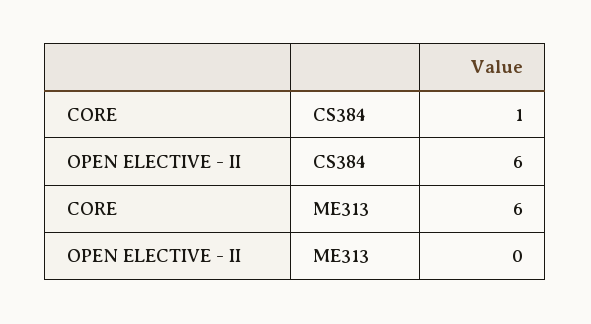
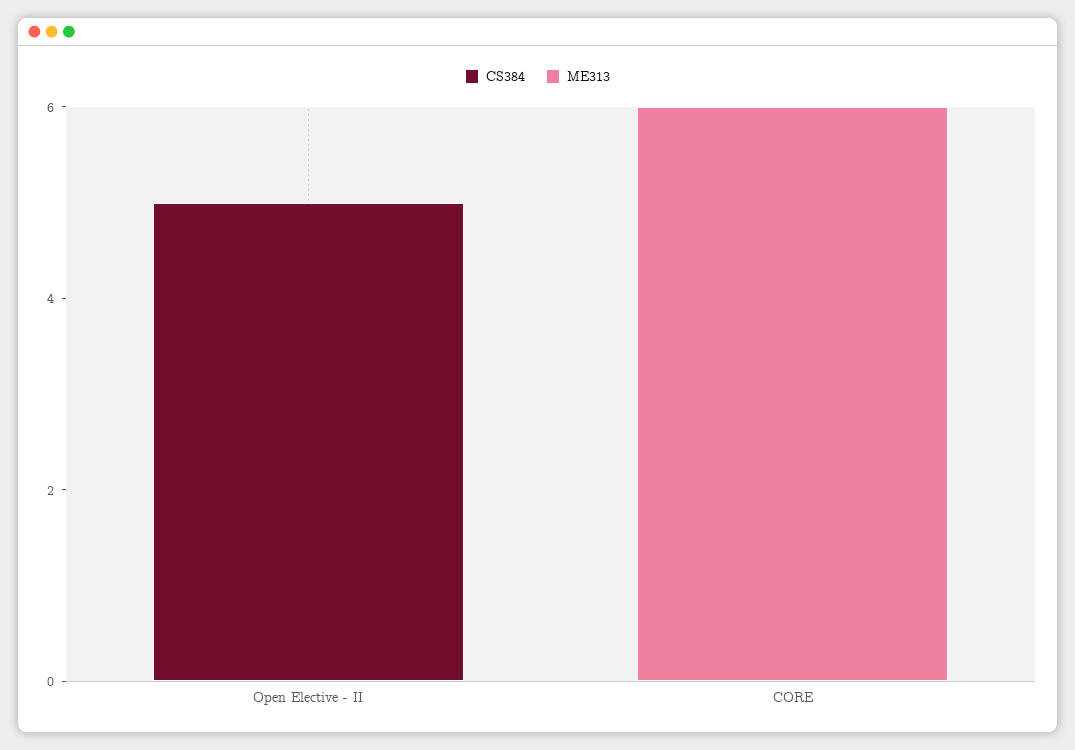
CS384, CORE: 1 -> 0
CS384, OPEN ELECTIVE - II: 6 -> 5

